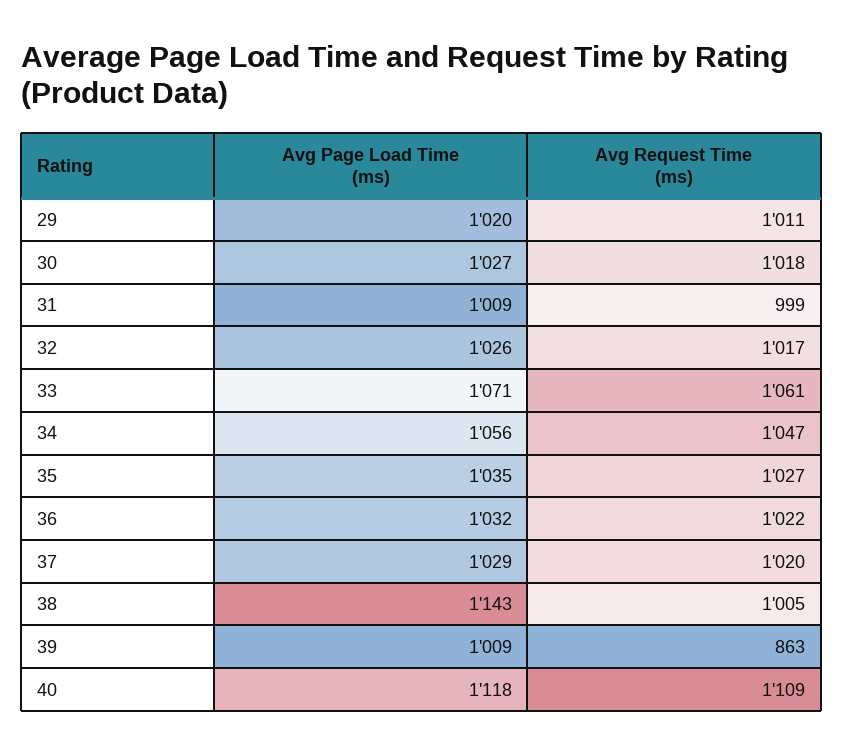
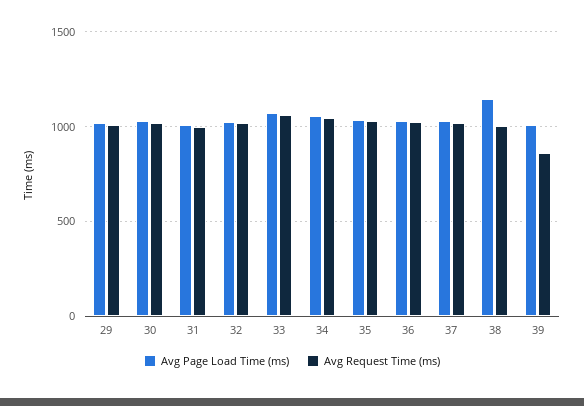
Avg Page Load Time (ms), 40: 1118 -> none
Avg Request Time (ms), 40: 1109 -> none

